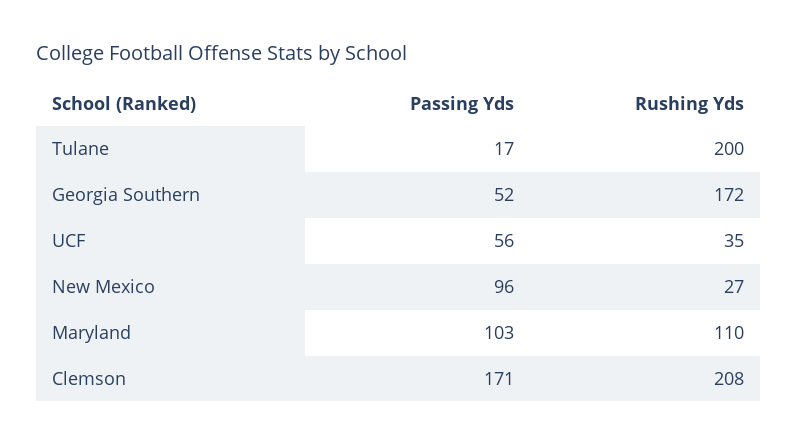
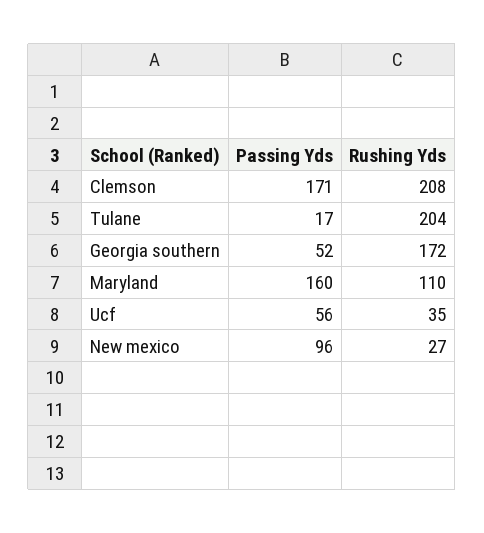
Rushing Yds, Tulane: 200 -> 204
Passing Yds, Maryland: 103 -> 160

